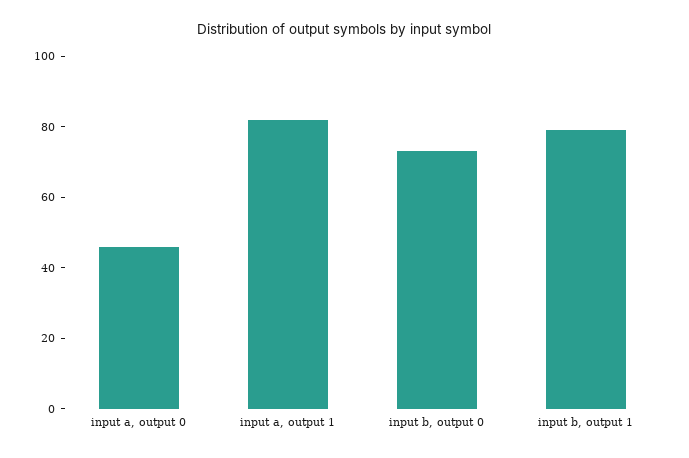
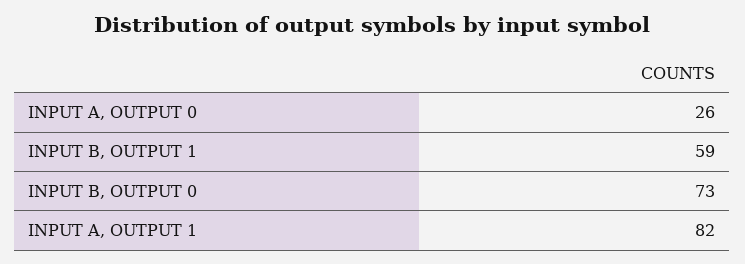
input a, output 0: 45 -> 26
input b, output 1: 80 -> 59

